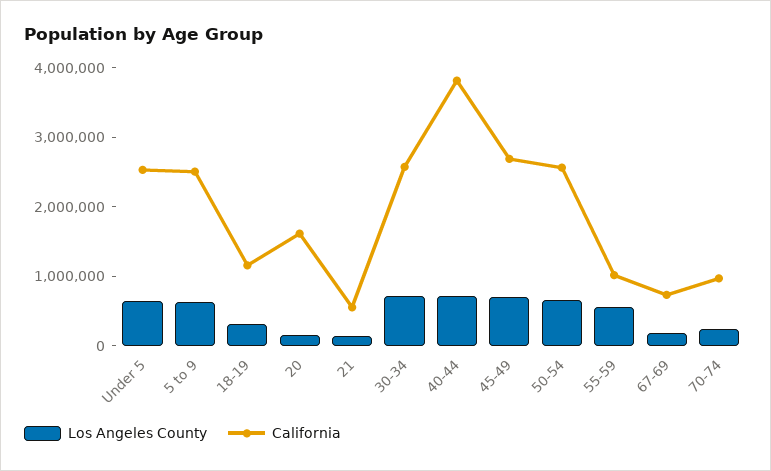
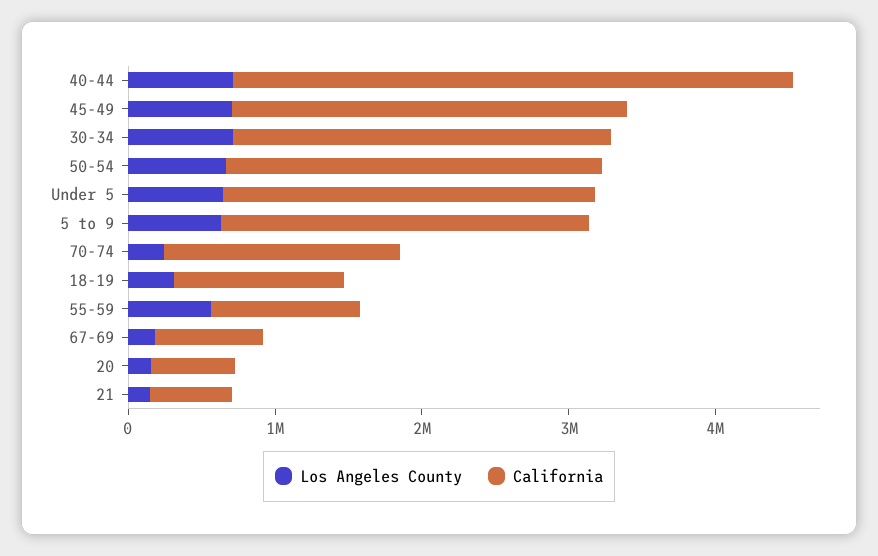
California, 20: 1600000 -> 600000
California, 70-74: 1000000 -> 1600000

